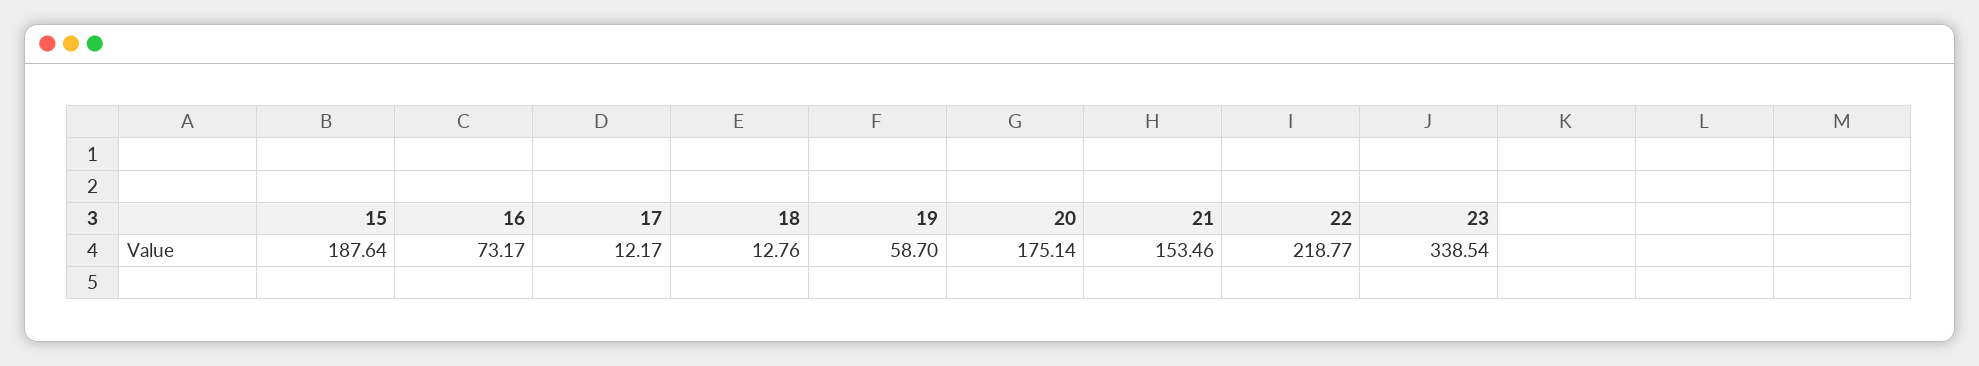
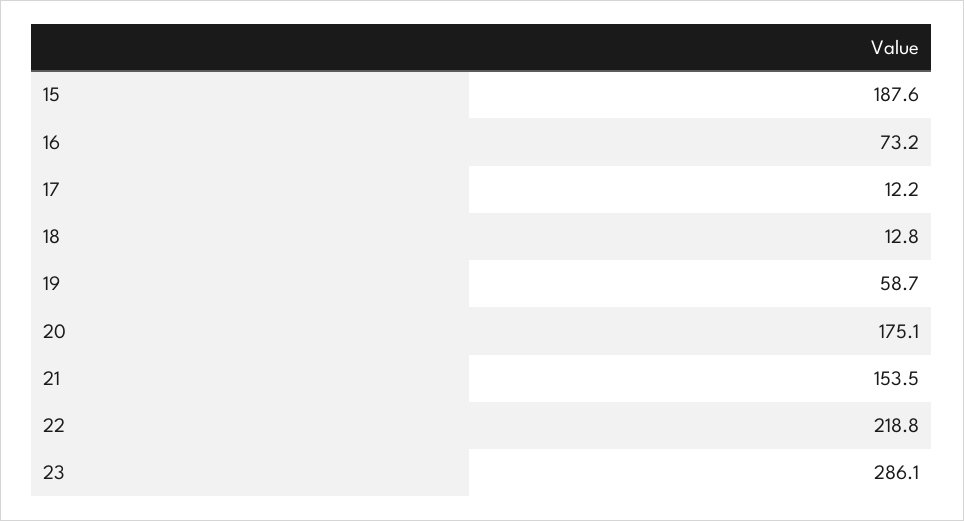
23: 338.54 -> 286.1

